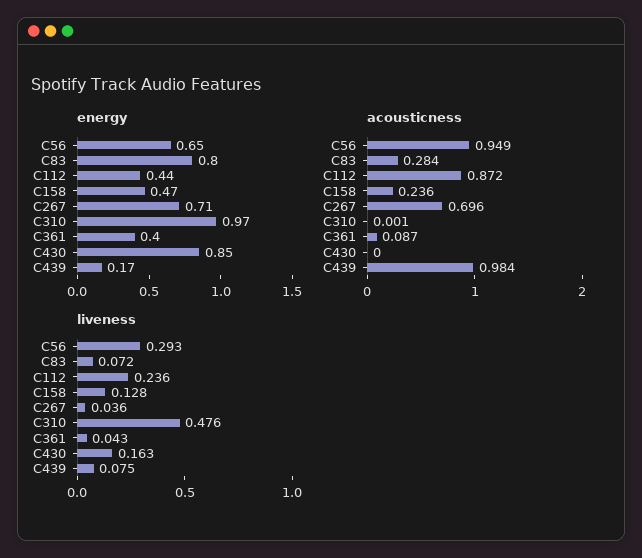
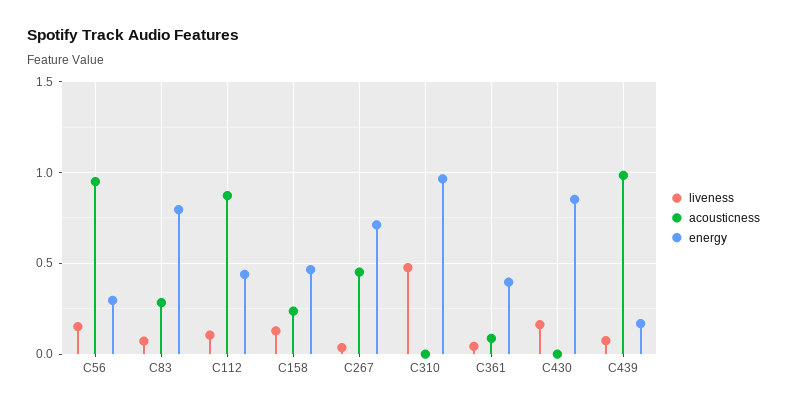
energy, C56: 0.65 -> 0.3
acousticness, C267: 0.696 -> 0.45
liveness, C56: 0.293 -> 0.15
liveness, C112: 0.236 -> 0.1

